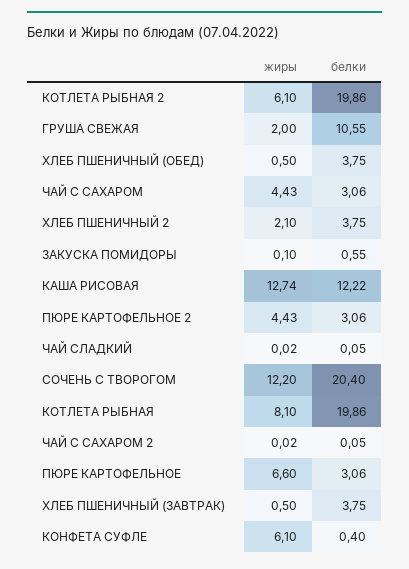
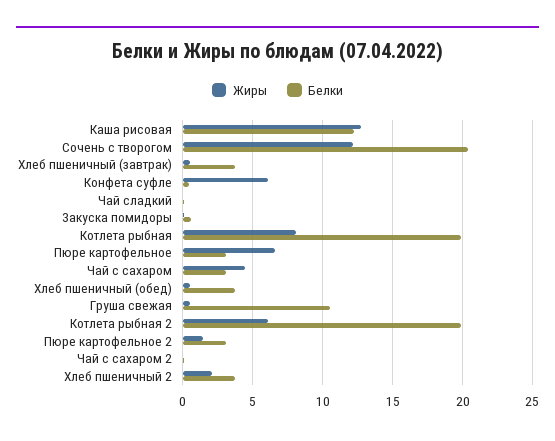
жиры, ГРУША СВЕЖАЯ: 2 -> 0.5
жиры, ПЮРЕ КАРТОФЕЛЬНОЕ 2: 4.43 -> 1.5

